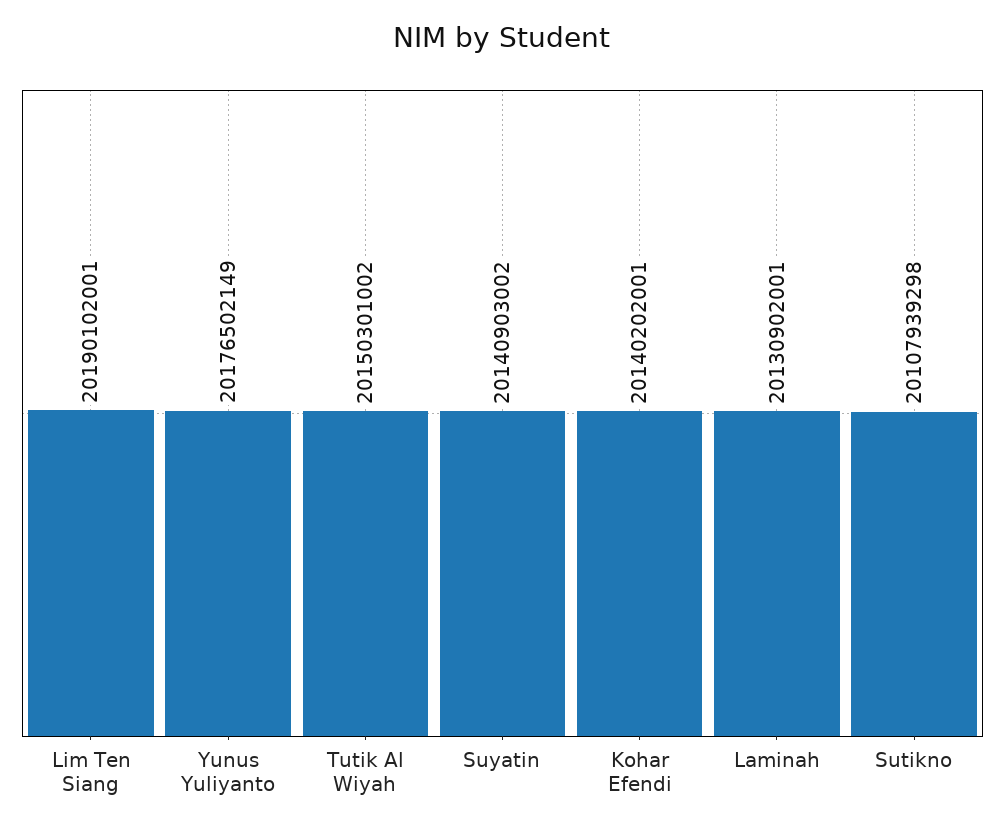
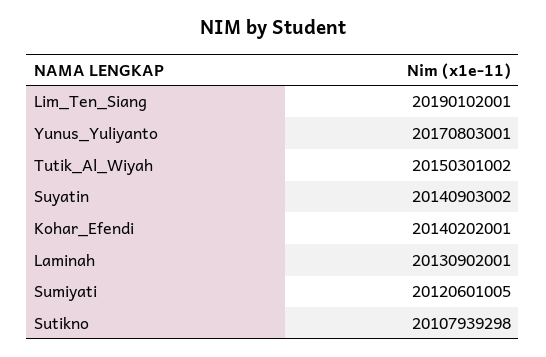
Yunus Yuliyanto: 20176502149 -> 20170803001
Sumiyati: none -> 20120601005

